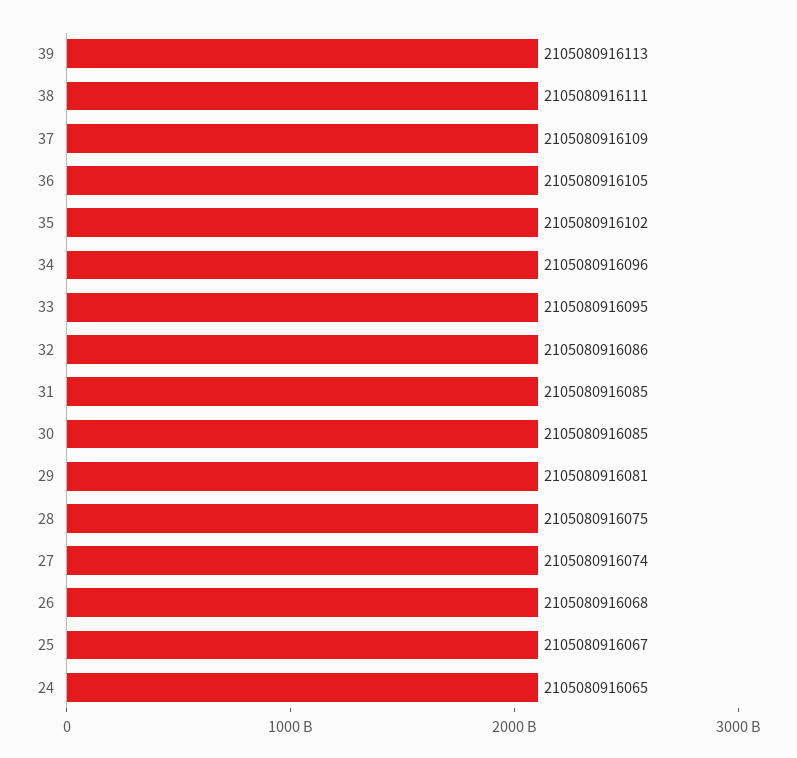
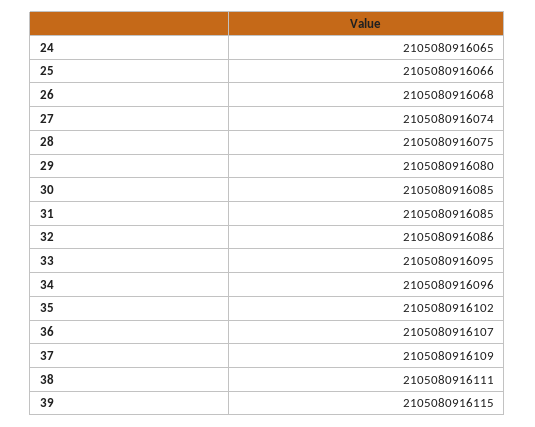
39: 2105080916113 -> 2105080916115
36: 2105080916105 -> 2105080916107
29: 2105080916081 -> 2105080916080
25: 2105080916067 -> 2105080916066

